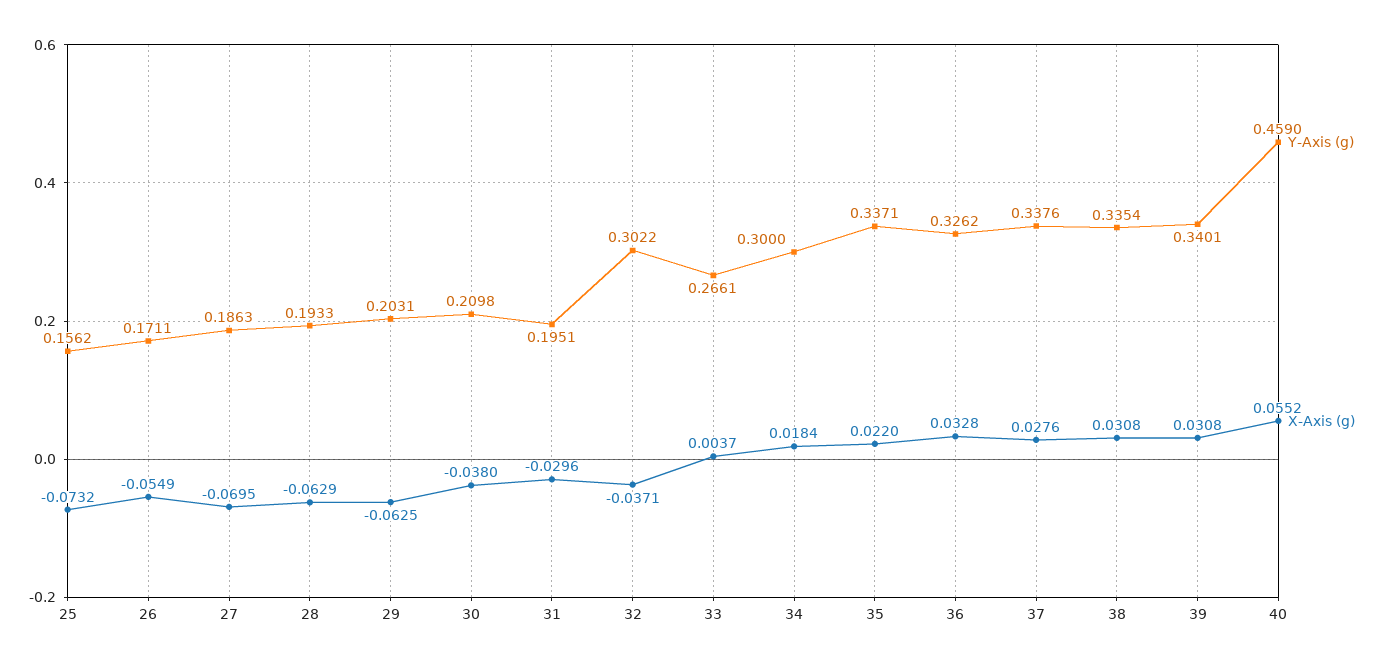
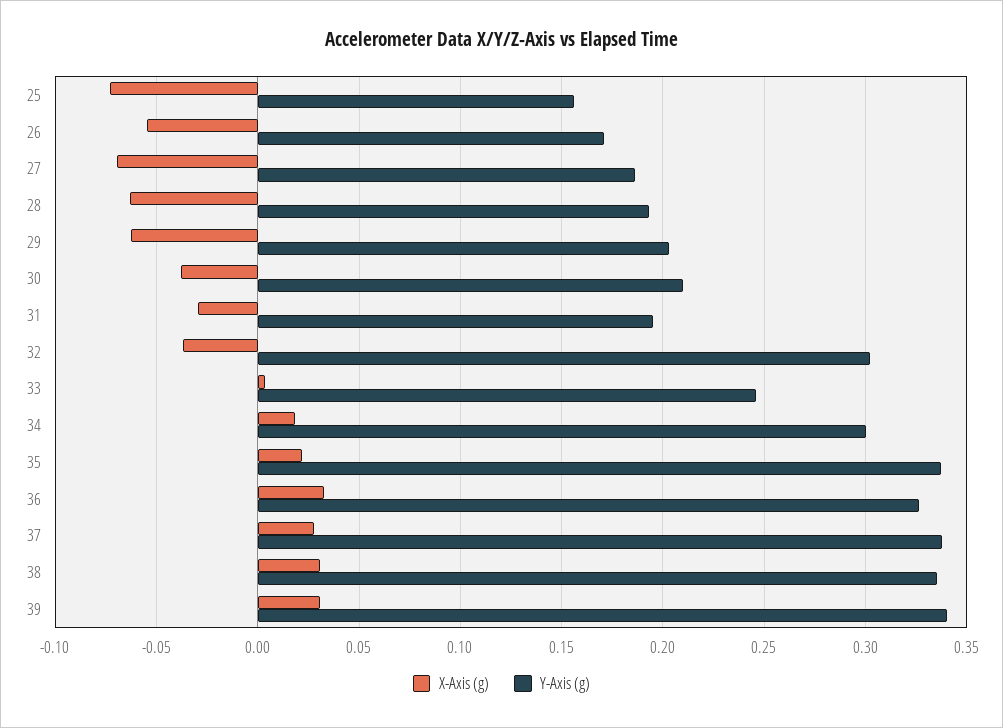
Y-Axis (g), 33: 0.2661 -> 0.245
Y-Axis (g), 40: 0.459 -> none
X-Axis (g), 40: 0.0552 -> none

